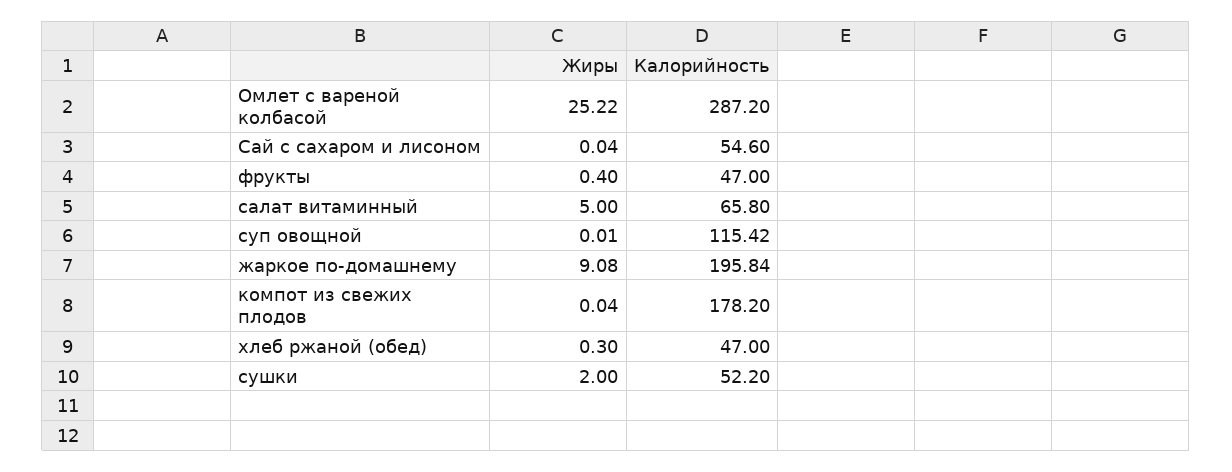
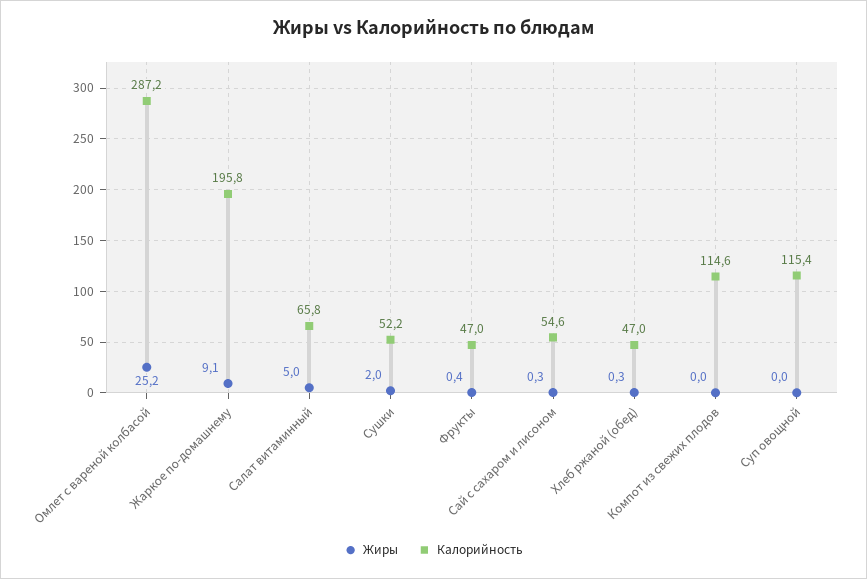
Жиры, Сай с сахаром и лисоном: 0.04 -> 0.3
Калорийность, компот из свежих плодов: 178.2 -> 114.6

